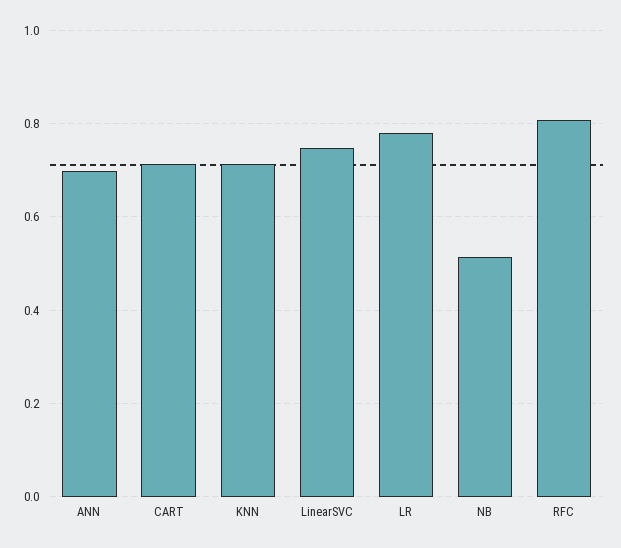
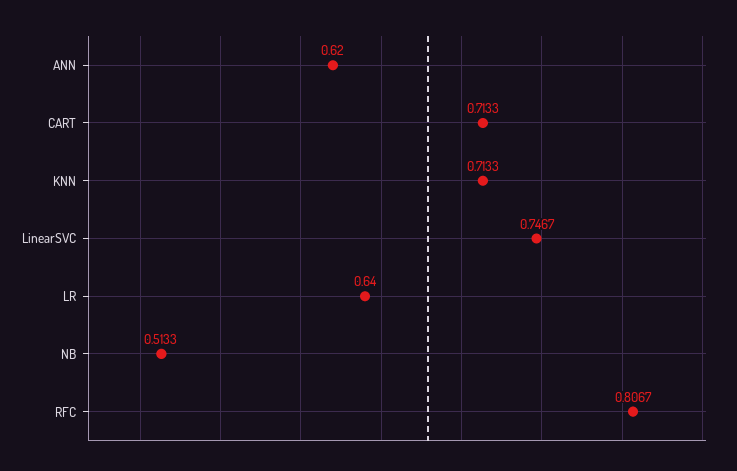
ANN: 0.7 -> 0.62
LR: 0.78 -> 0.64

